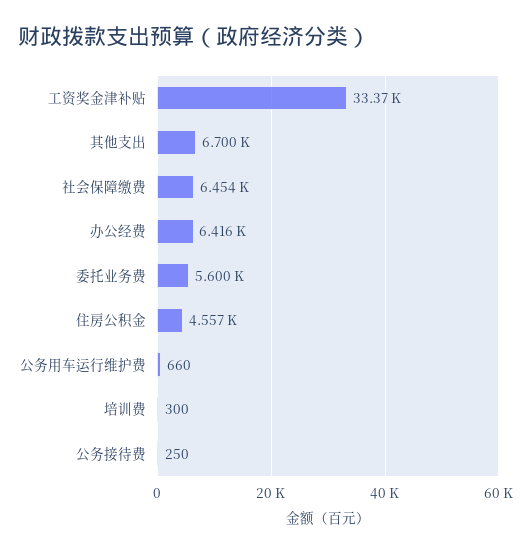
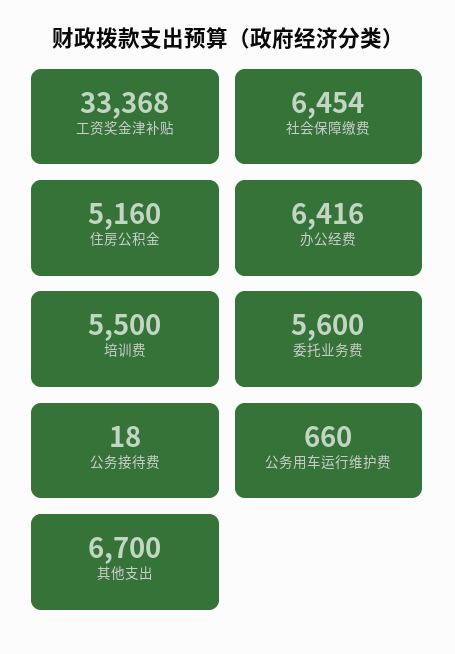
住房公积金: 4557 -> 5160
培训费: 300 -> 5500
公务接待费: 250 -> 18

